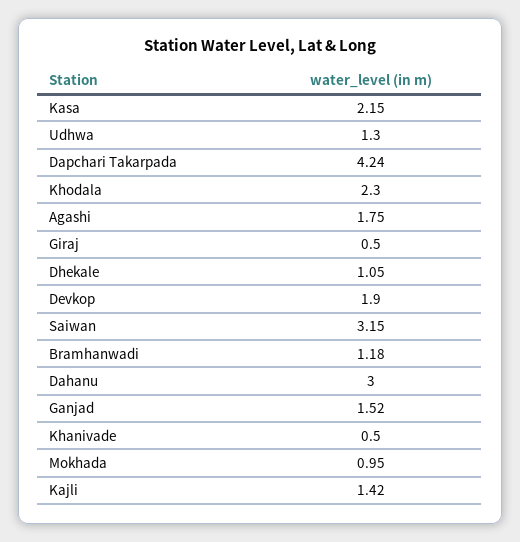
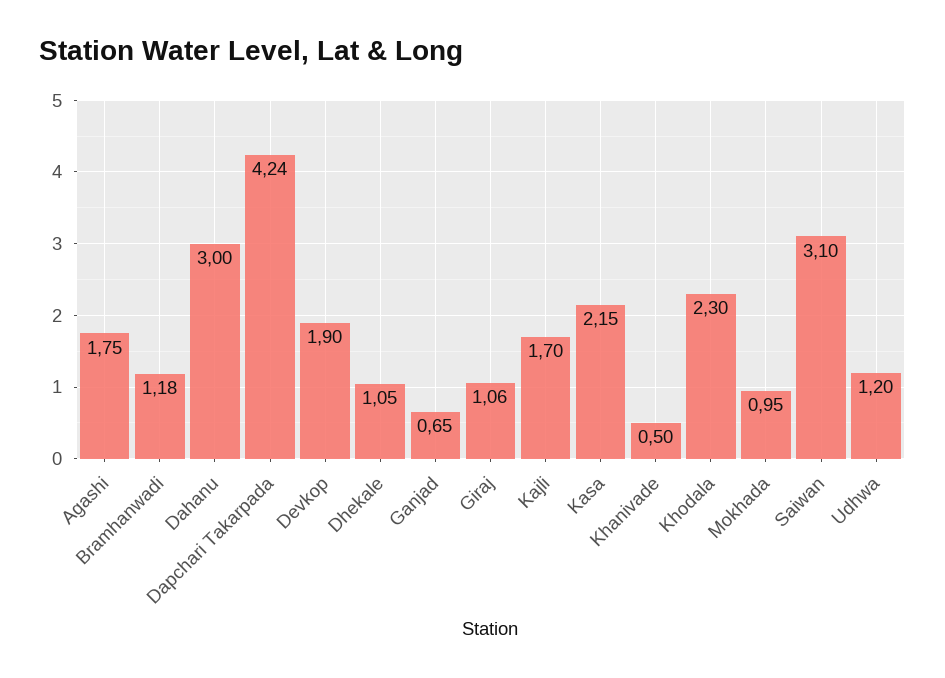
Udhwa: 1.3 -> 1.2
Giraj: 0.5 -> 1.06
Saiwan: 3.15 -> 3.1
Ganjad: 1.52 -> 0.65
Kajli: 1.42 -> 1.7

